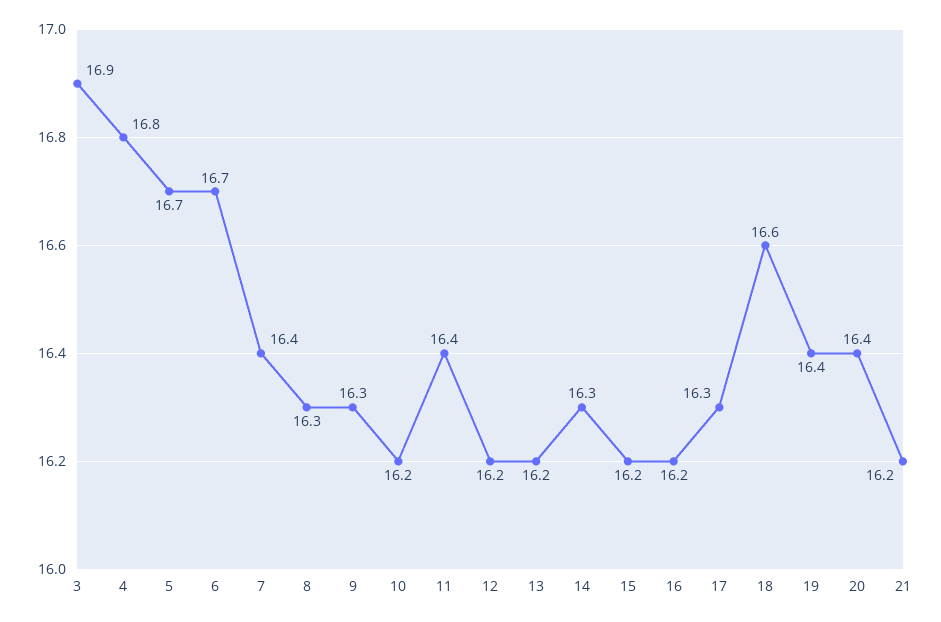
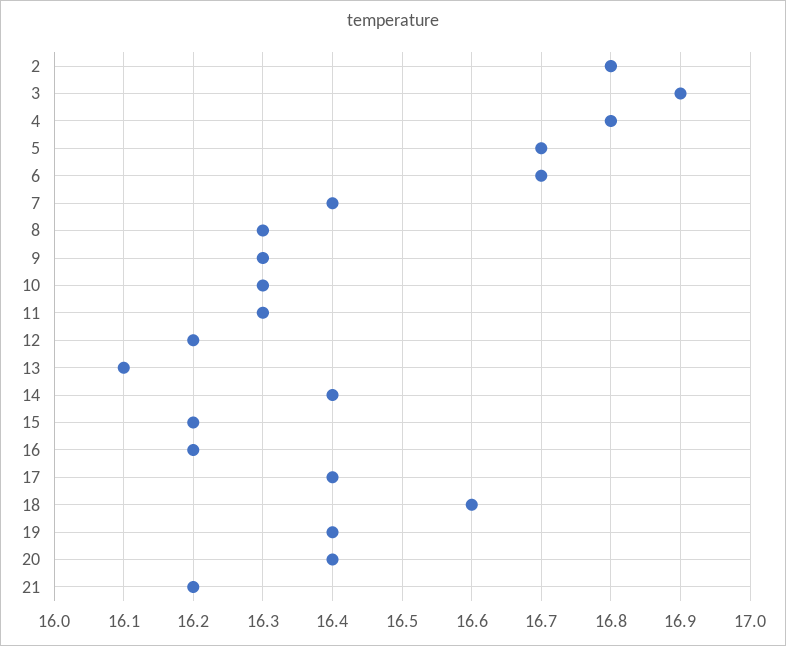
10: 16.2 -> 16.3
11: 16.4 -> 16.3
13: 16.2 -> 16.1
14: 16.3 -> 16.4
17: 16.3 -> 16.4
2: none -> 16.8

